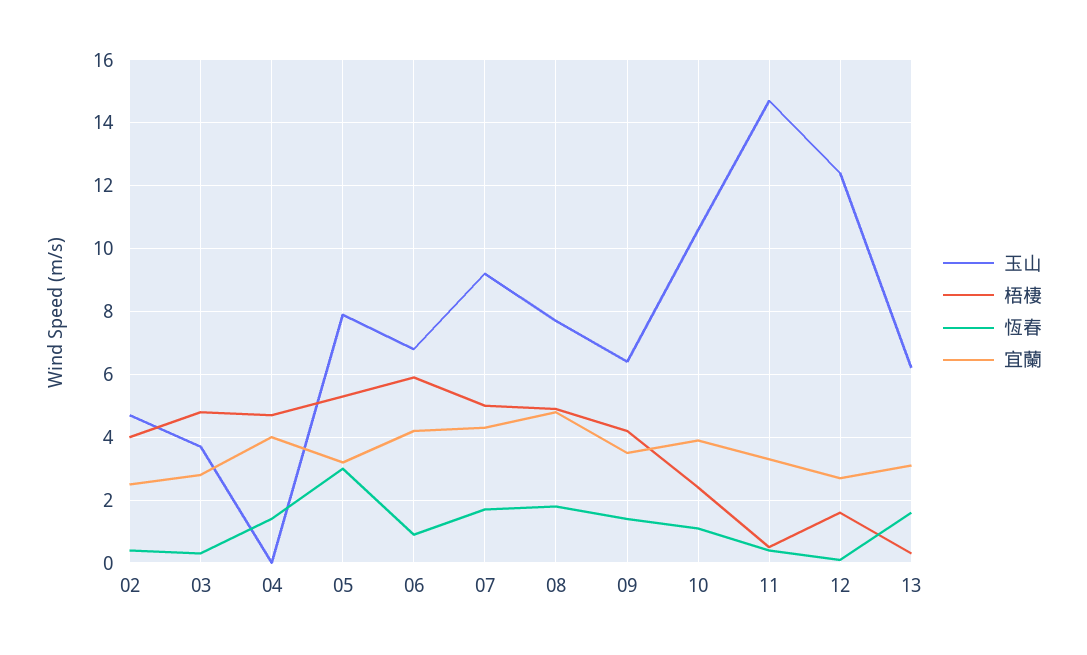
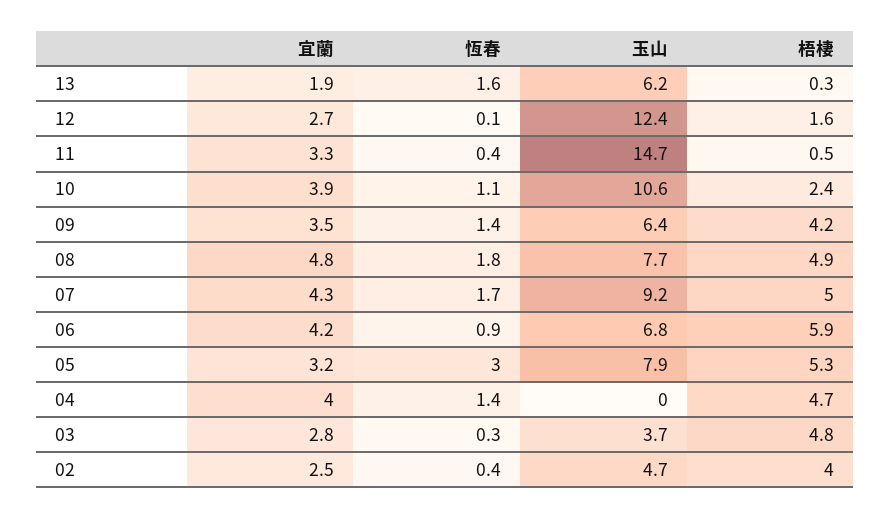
宜蘭, 13: 3 -> 1.9

